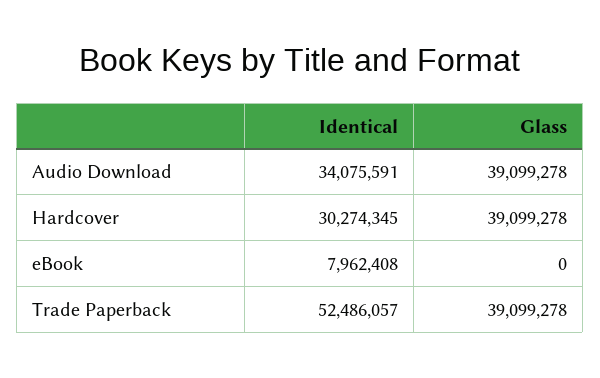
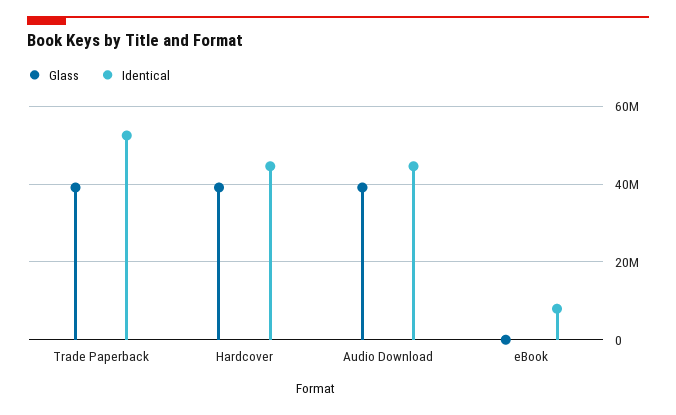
Identical, Audio Download: 34075591 -> 44000000
Identical, Hardcover: 30274345 -> 44000000

